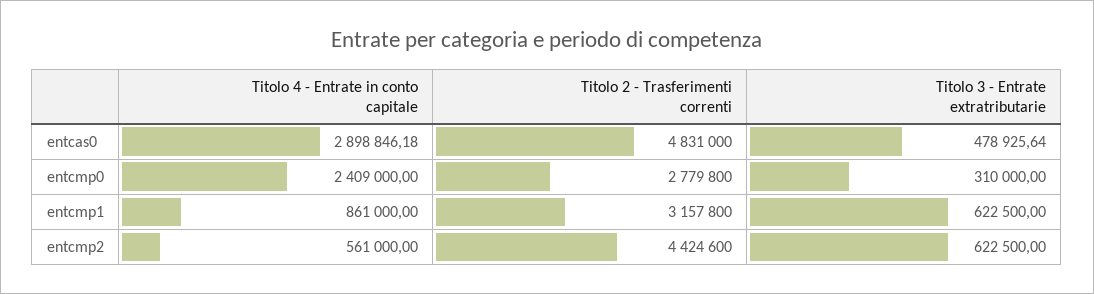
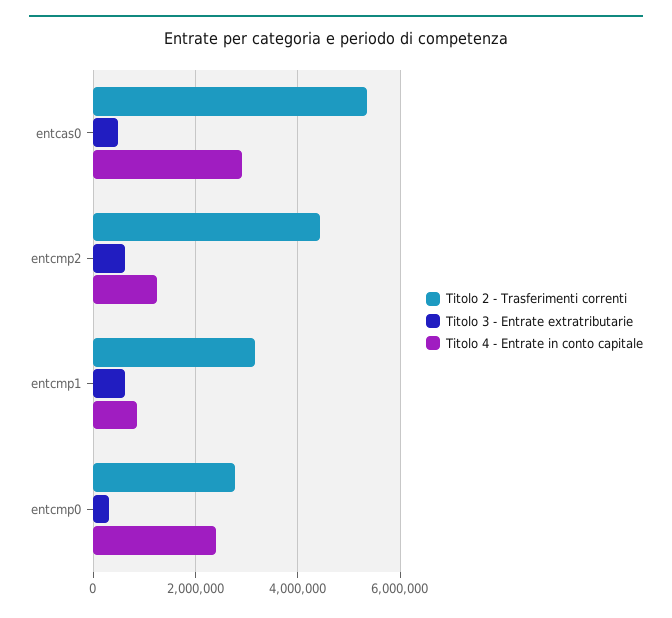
Titolo 2 - Trasferimenti correnti, entcas0: 4831000 -> 5400000
Titolo 4 - Entrate in conto capitale, entcmp2: 561000 -> 1200000

